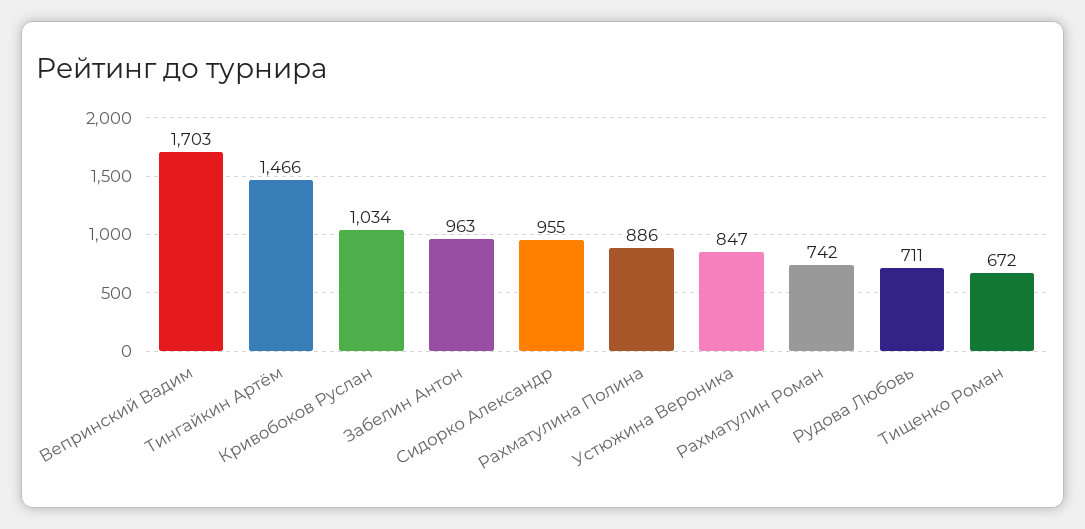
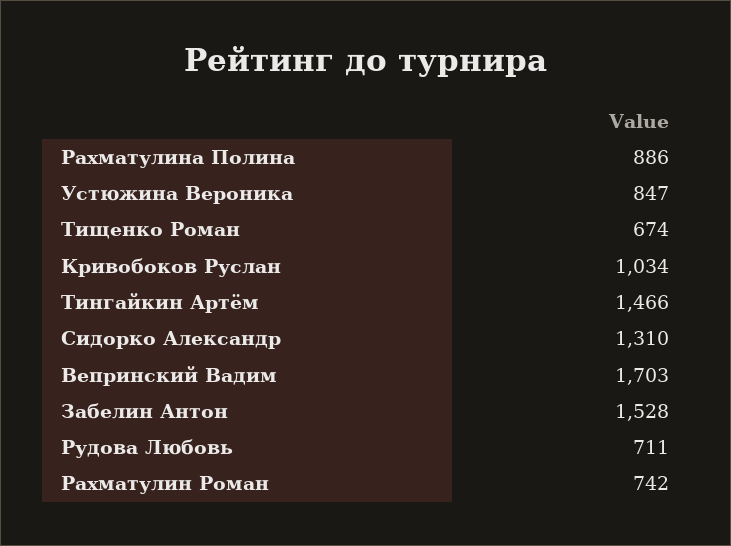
Забелин Антон: 963 -> 1528
Сидорко Александр: 955 -> 1310
Тищенко Роман: 672 -> 674

